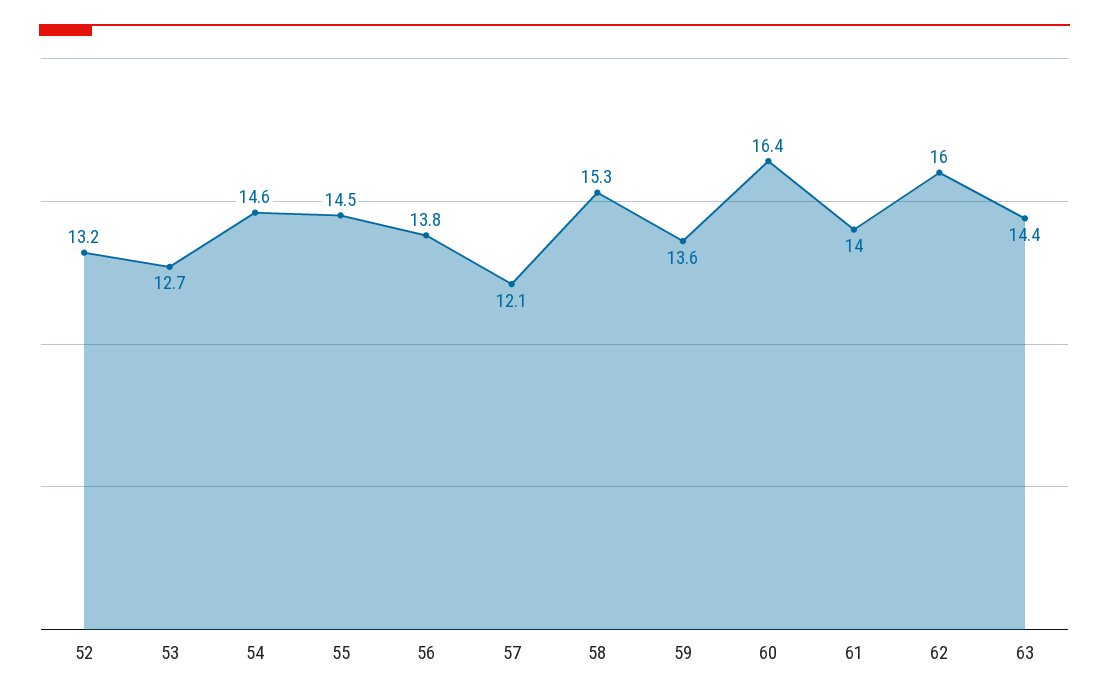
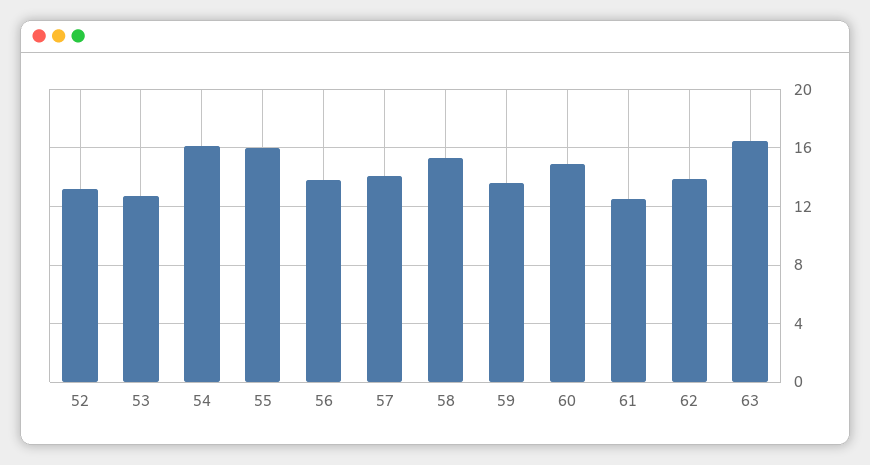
54: 14.6 -> 16
55: 14.5 -> 16
57: 12.1 -> 14
60: 16.4 -> 15
61: 14 -> 12.5
62: 16 -> 14
63: 14.4 -> 16.5

